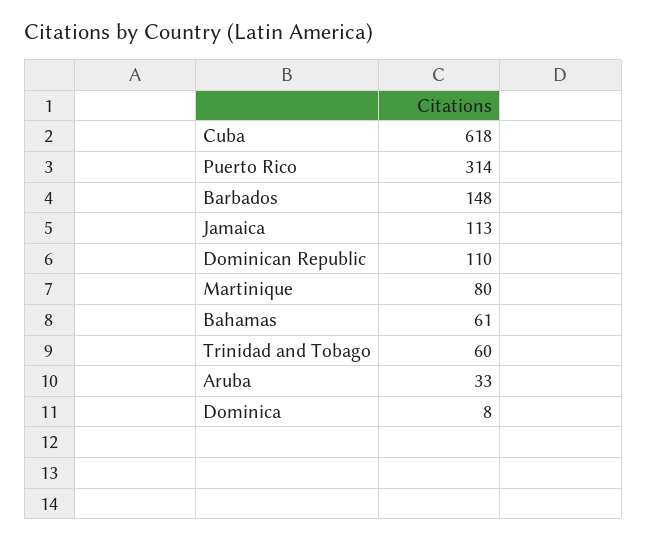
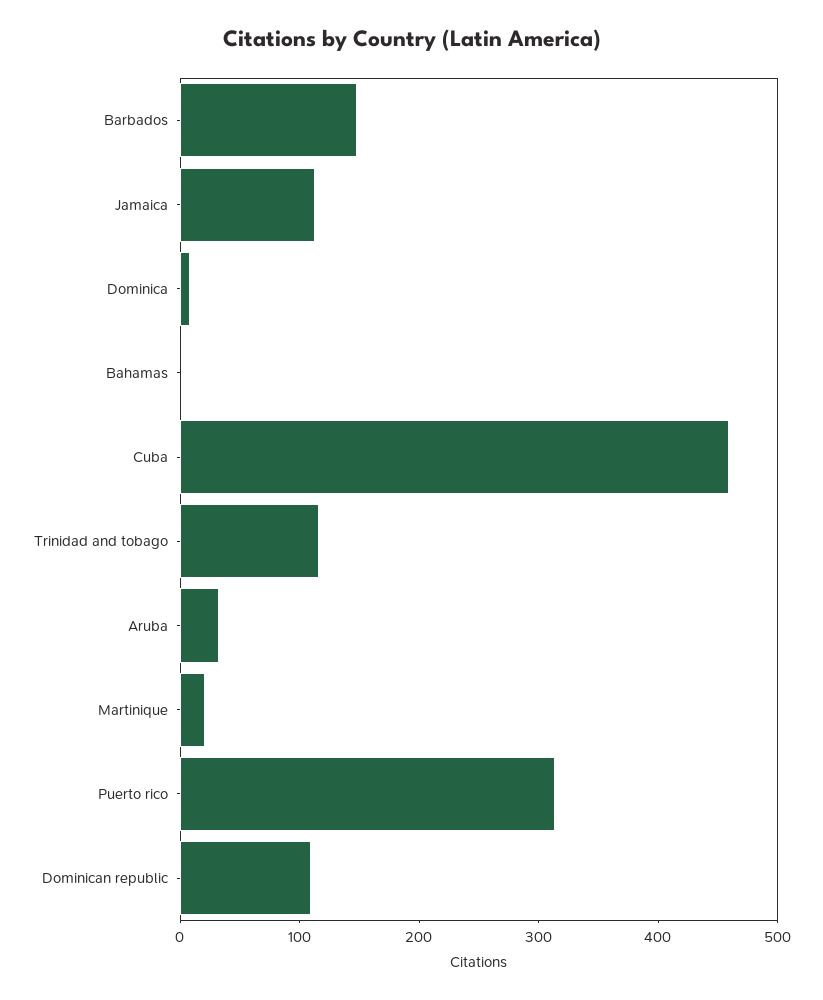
Cuba: 618 -> 460
Martinique: 80 -> 20
Bahamas: 61 -> 0
Trinidad and Tobago: 60 -> 120

